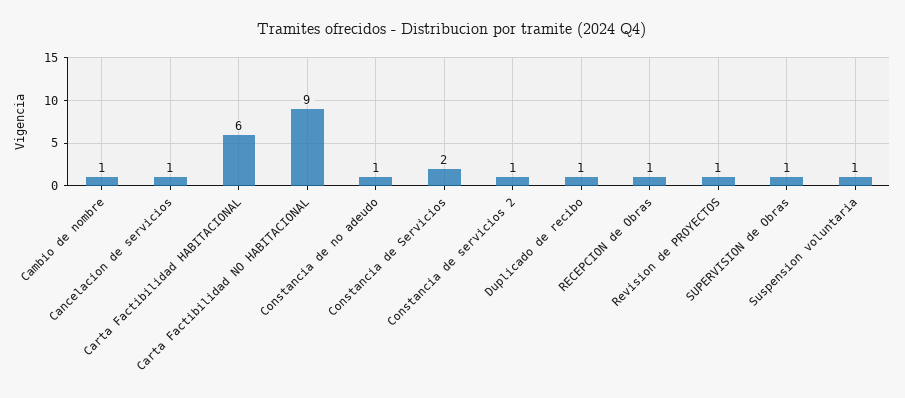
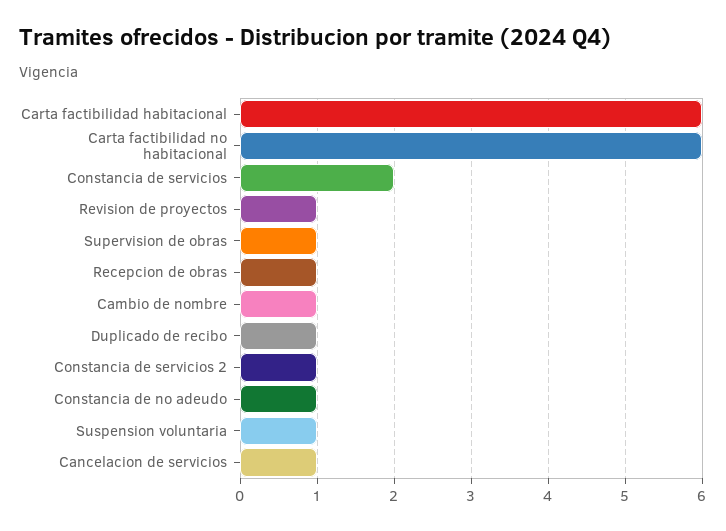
Carta Factibilidad NO HABITACIONAL: 9 -> 6

